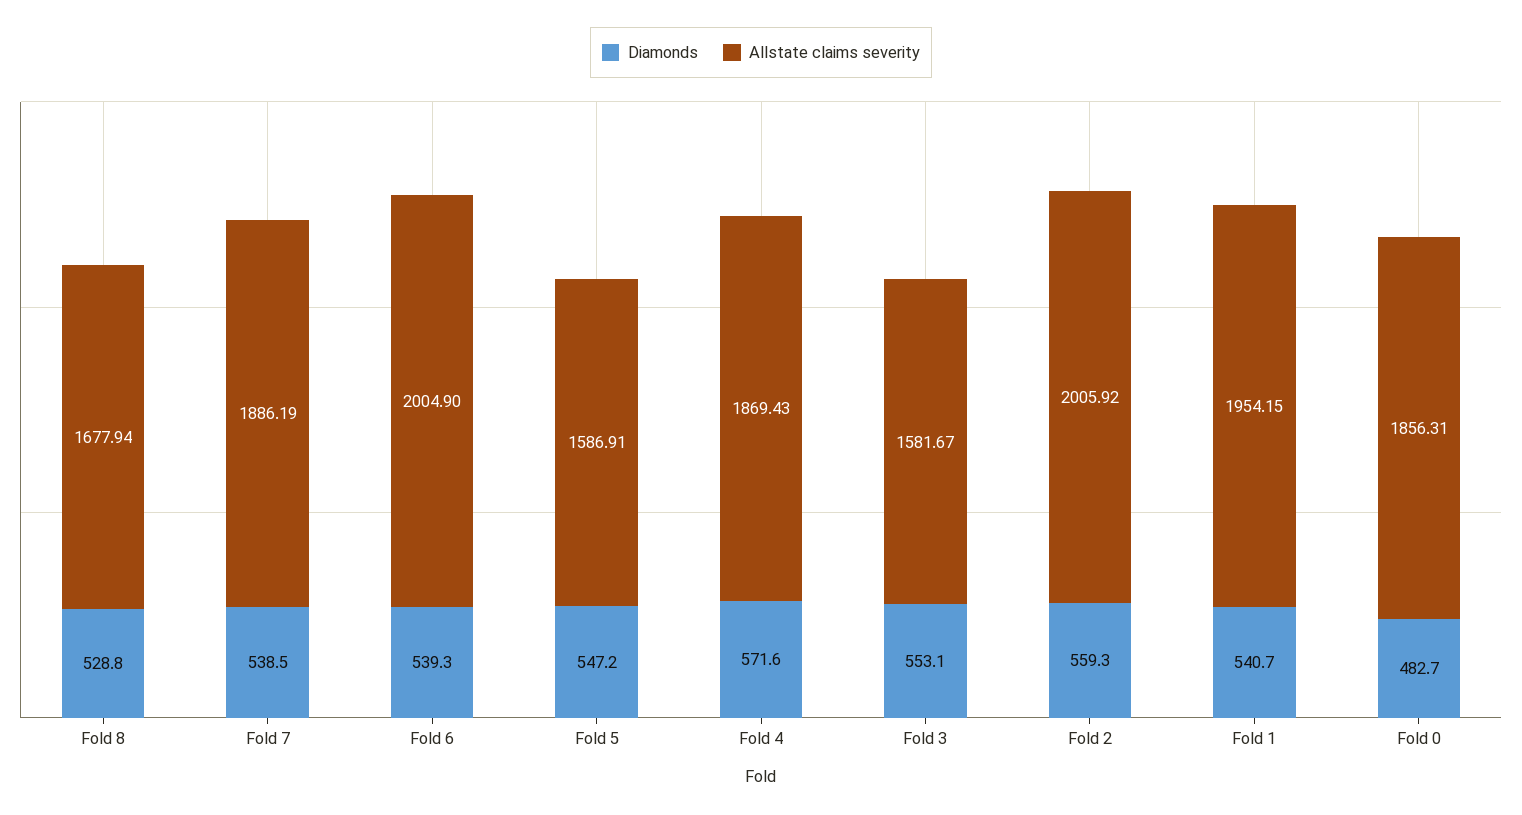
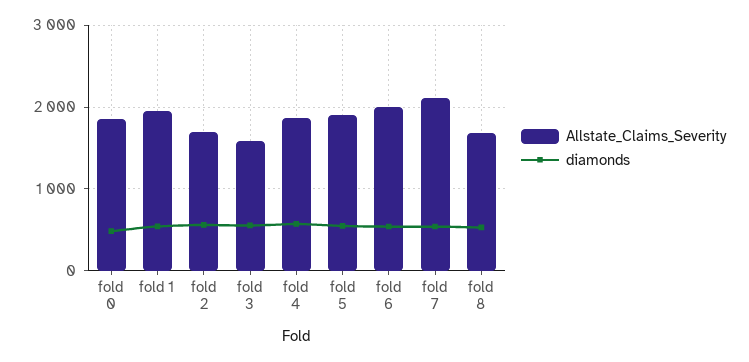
Allstate claims severity, Fold 7: 1886.19 -> 2100
Allstate claims severity, Fold 5: 1586.91 -> 1900
Allstate claims severity, Fold 2: 2005.92 -> 1700

